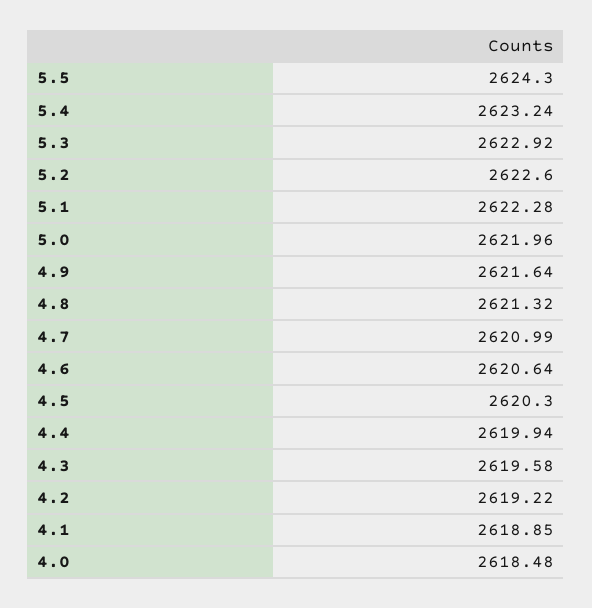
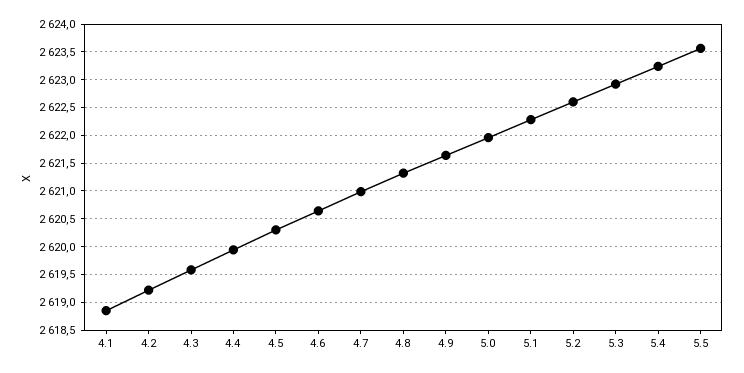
5.5: 2624.3 -> 2623.5
4.0: 2618.48 -> none

